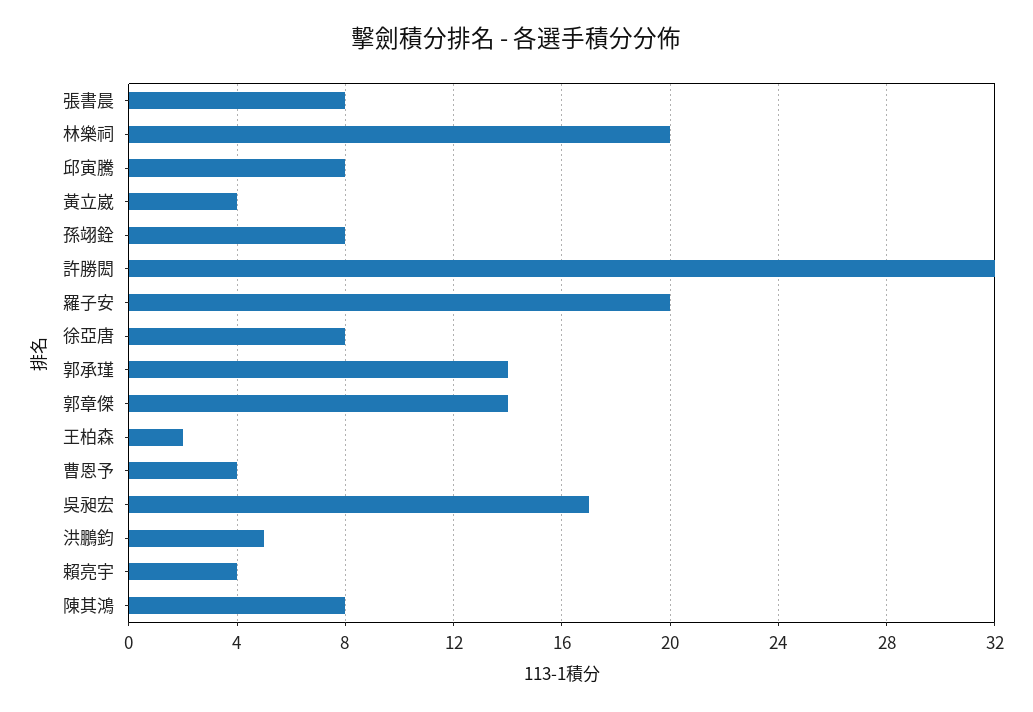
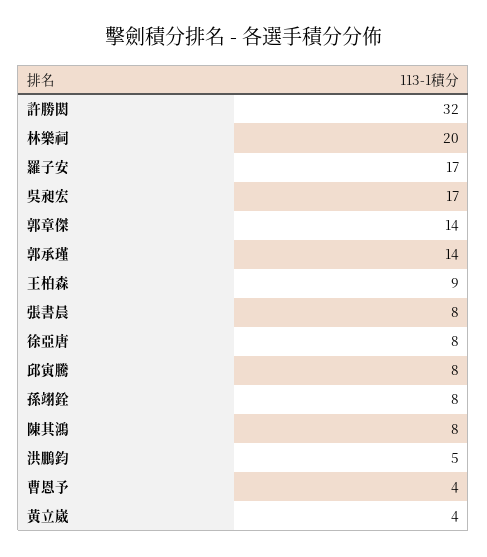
羅子安: 20 -> 17
王柏森: 2 -> 9
賴亮宇: 4 -> none

